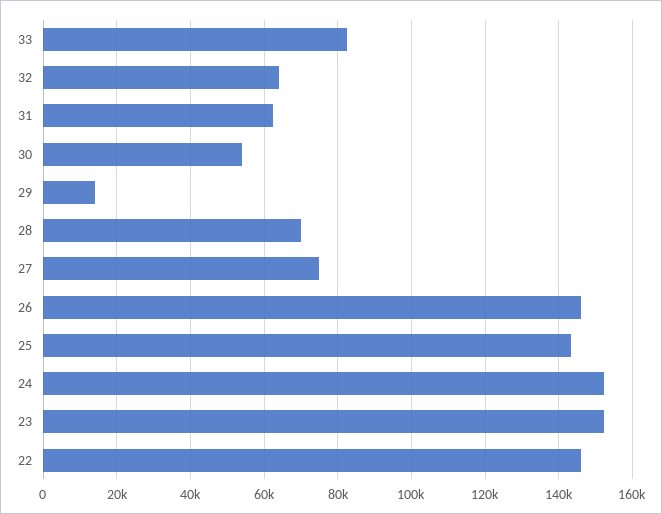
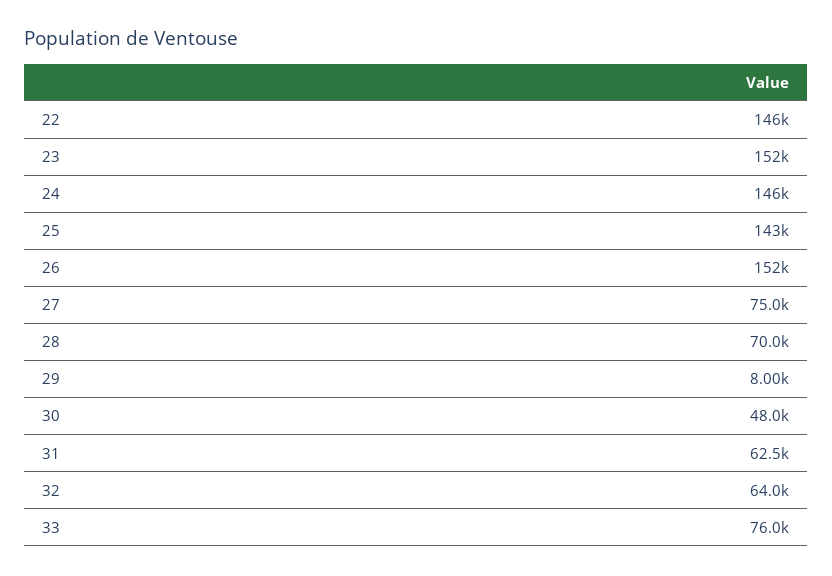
33: 82000 -> 76000
30: 54000 -> 48000
29: 14000 -> 8000
26: 146000 -> 152000
24: 152000 -> 146000

